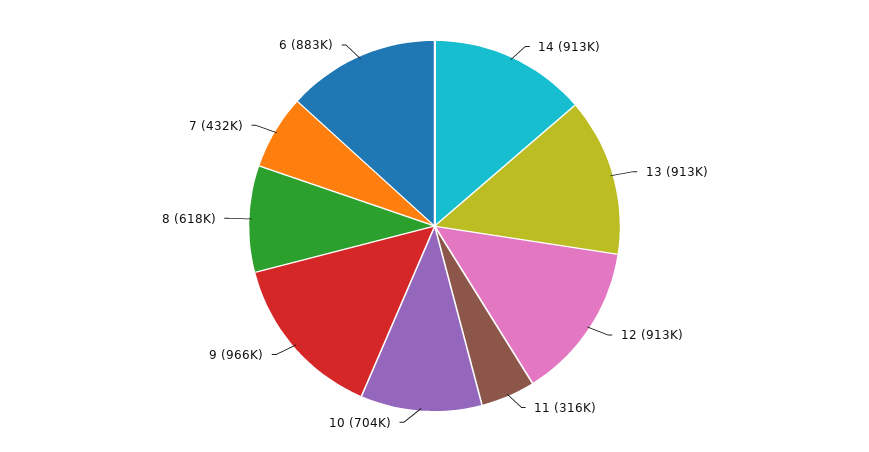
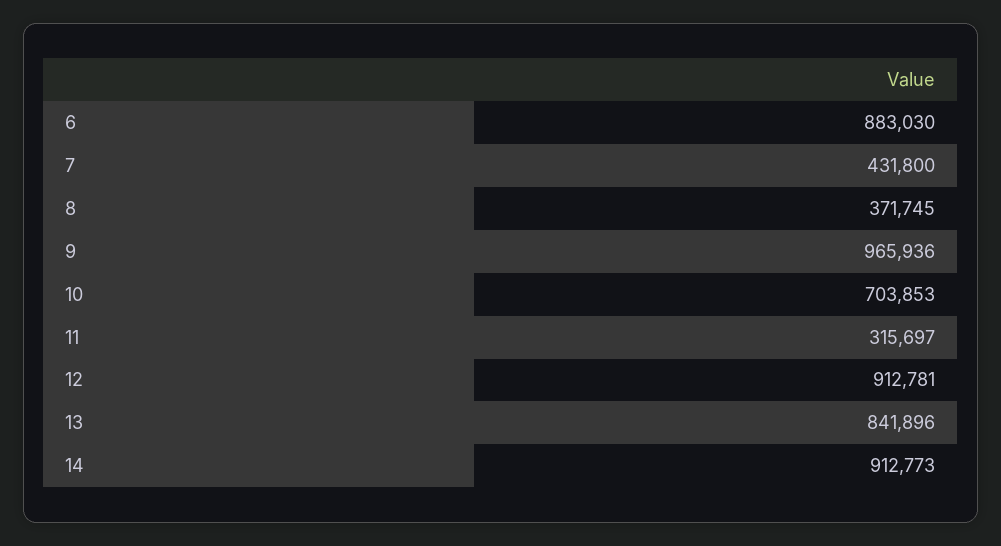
13: 913000 -> 841896
8: 618000 -> 371745

